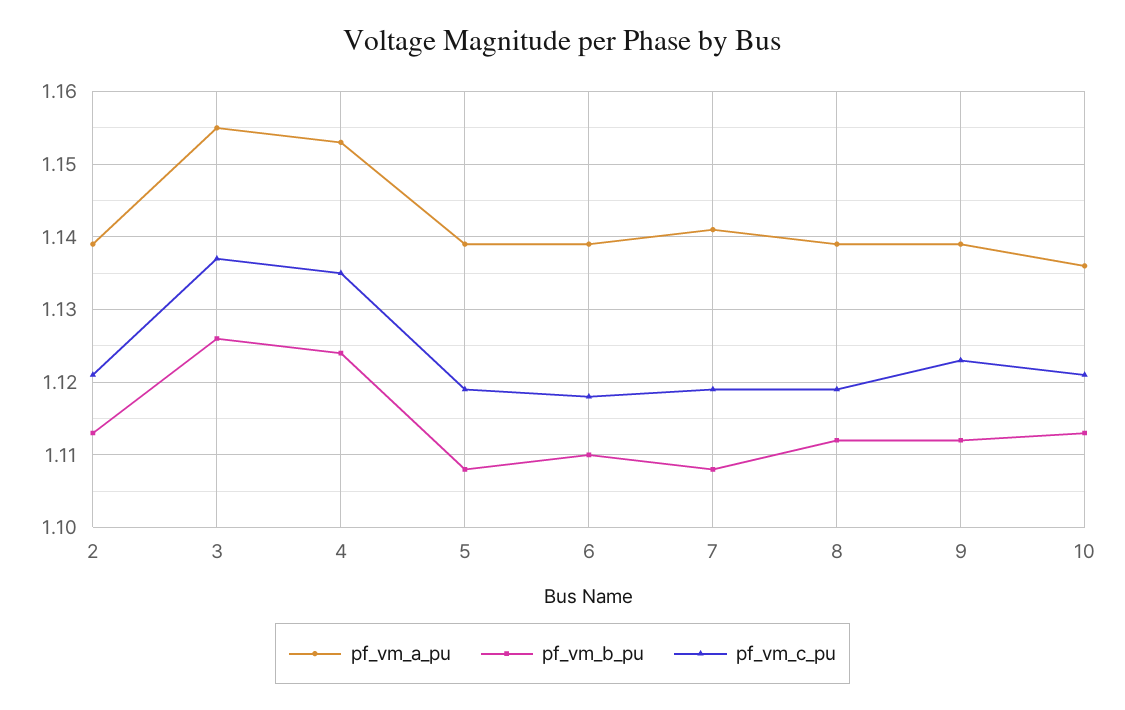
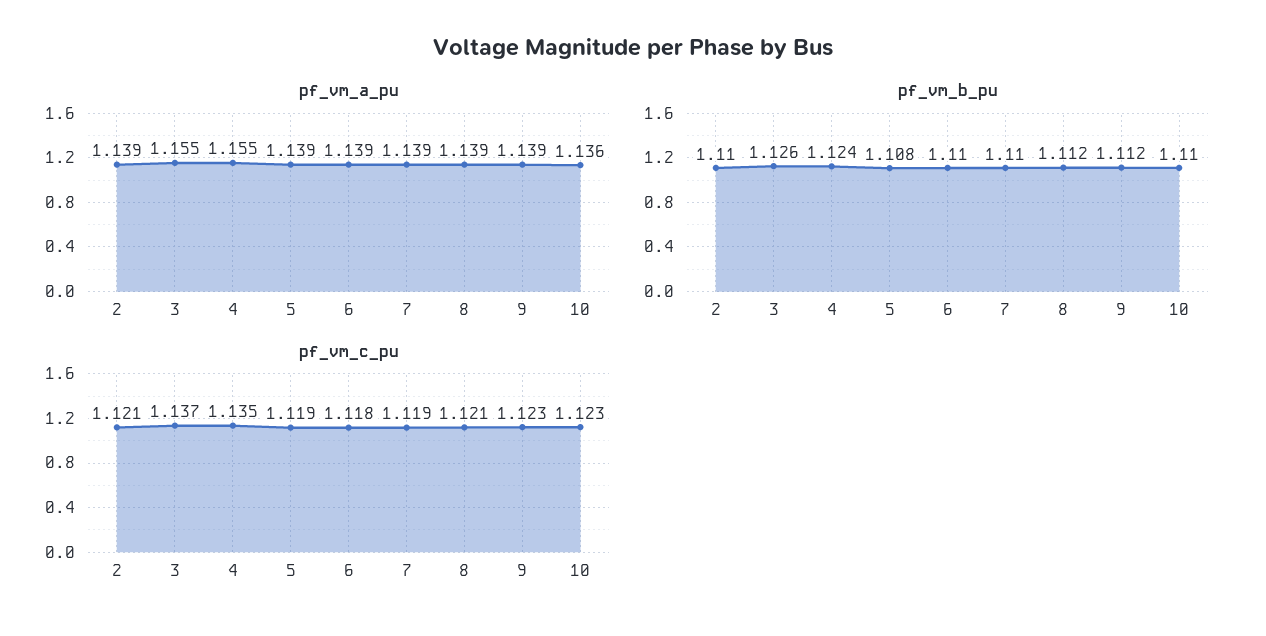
pf_vm_b_pu, 2: 1.113 -> 1.11
pf_vm_a_pu, 4: 1.153 -> 1.155
pf_vm_a_pu, 7: 1.141 -> 1.139
pf_vm_b_pu, 7: 1.108 -> 1.11
pf_vm_c_pu, 8: 1.119 -> 1.121
pf_vm_b_pu, 10: 1.113 -> 1.11
pf_vm_c_pu, 10: 1.121 -> 1.123

